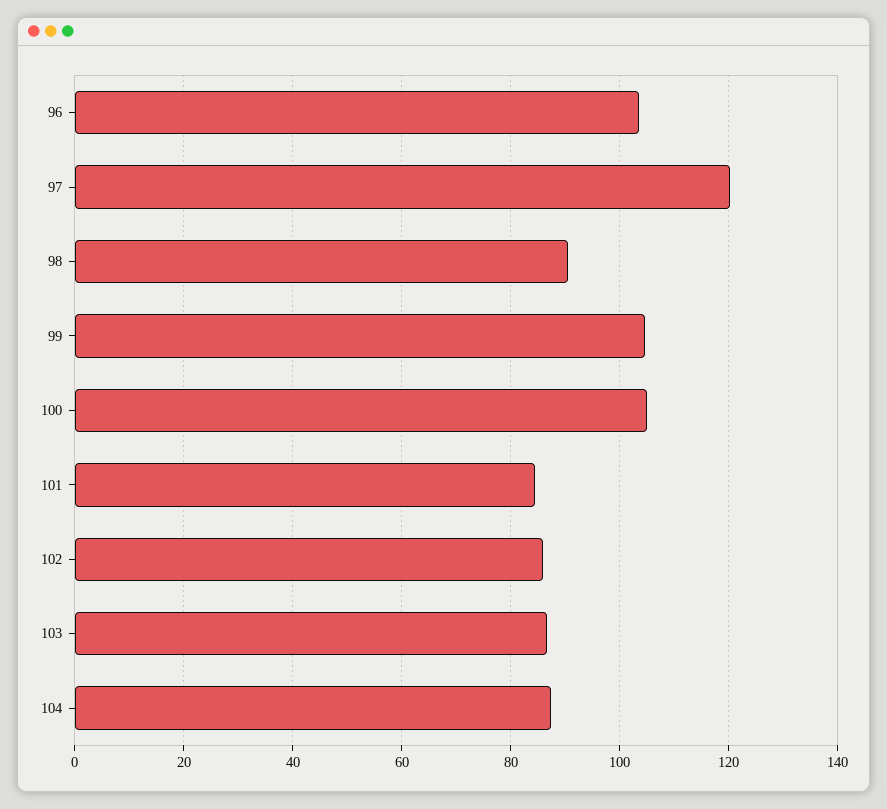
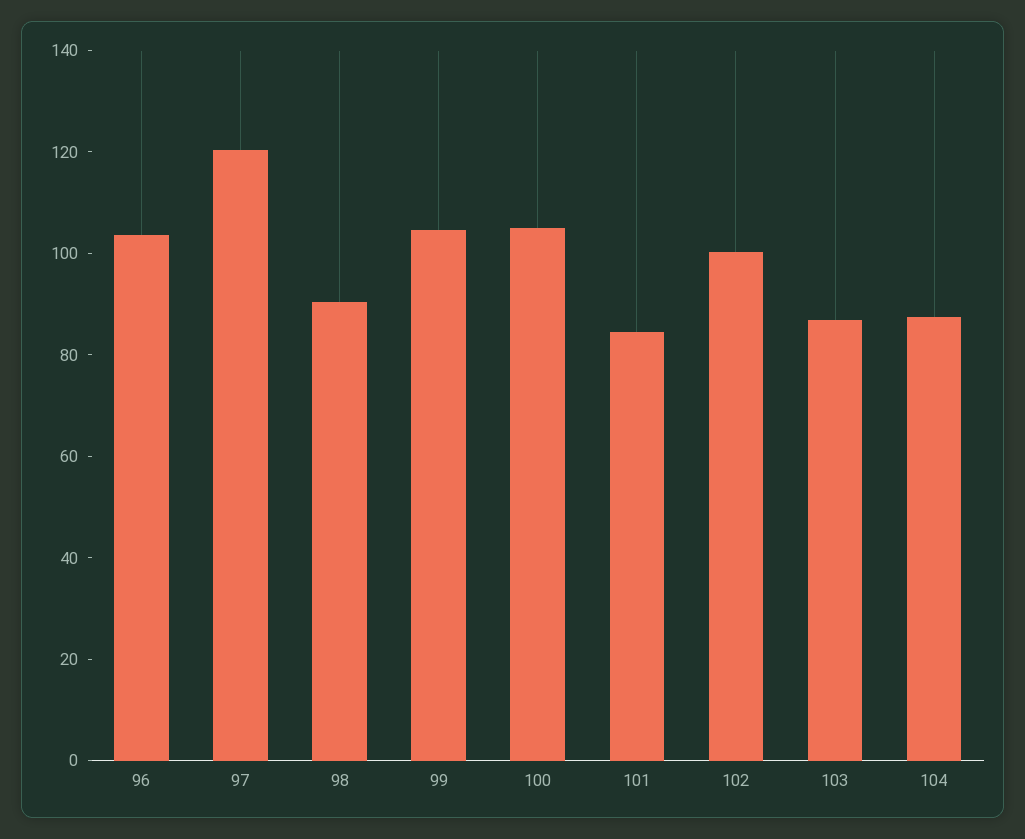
102: 86 -> 100

